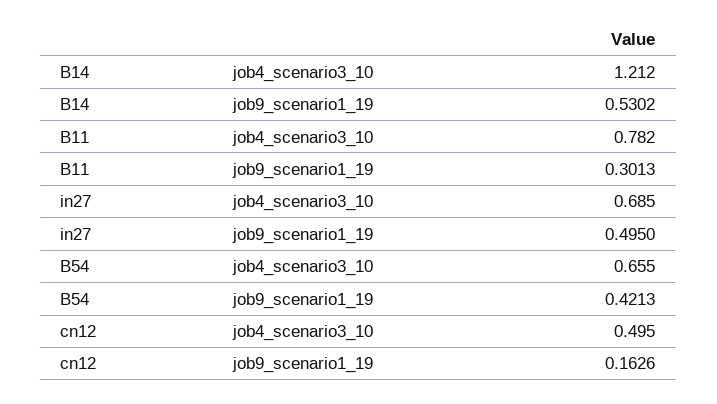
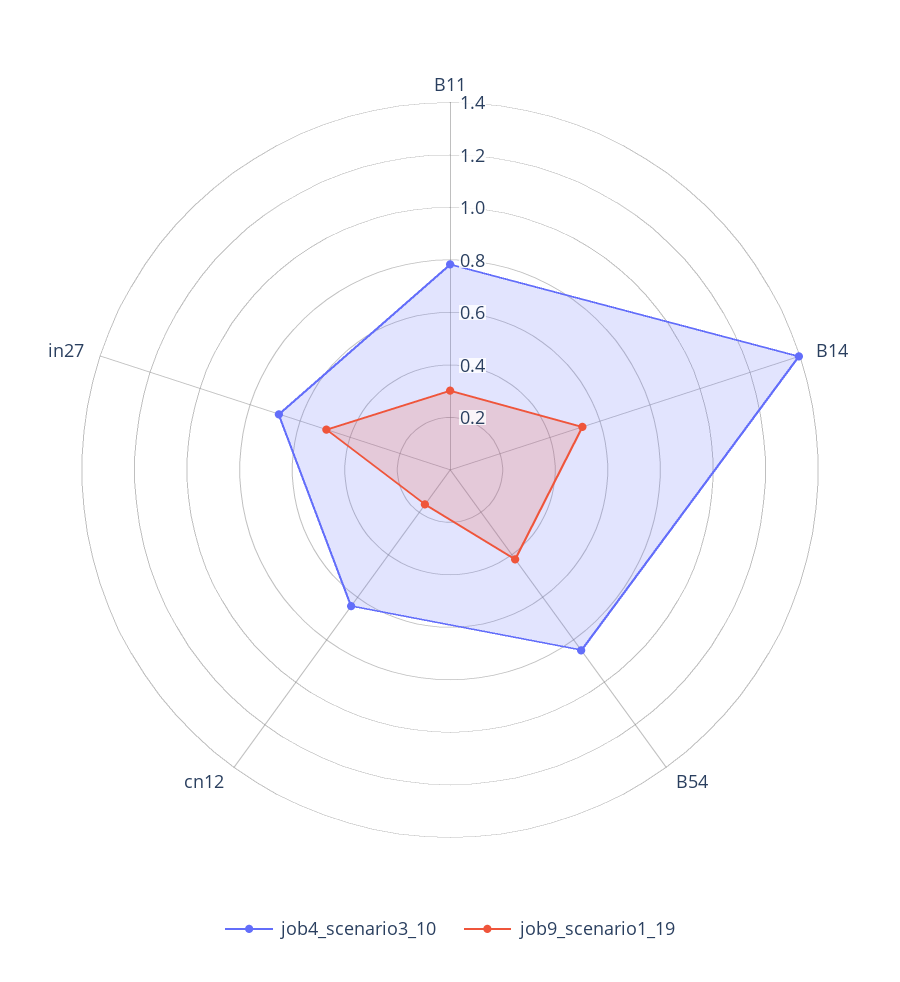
job4_scenario3_10, B14: 1.212 -> 1.4
job4_scenario3_10, B54: 0.655 -> 0.85
job4_scenario3_10, cn12: 0.495 -> 0.65

